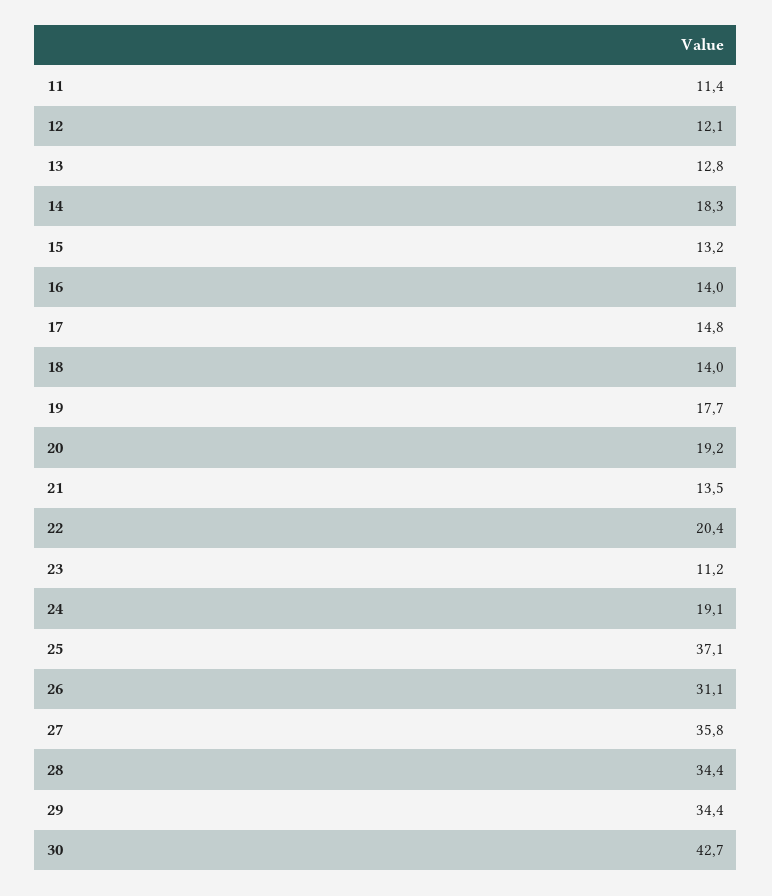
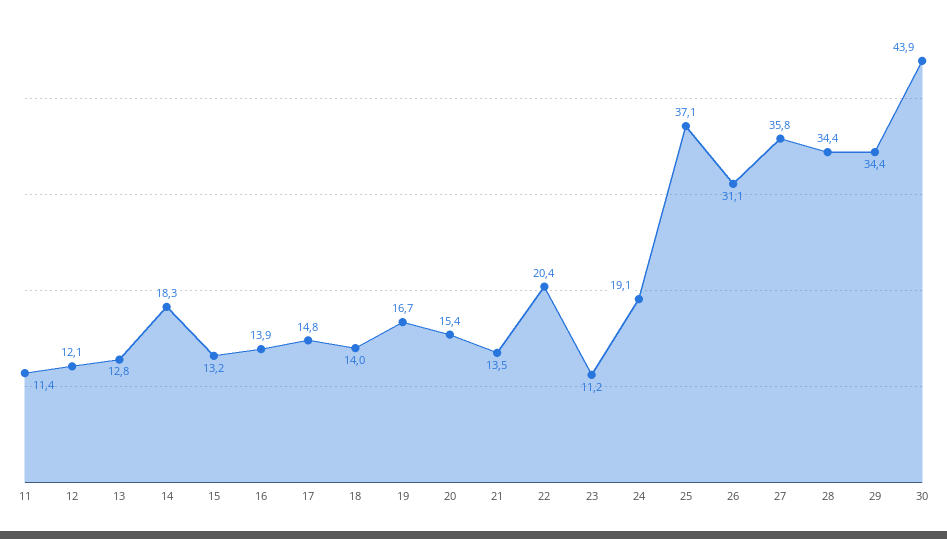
16: 14 -> 13.9
19: 17.7 -> 16.7
20: 19.2 -> 15.4
30: 42.7 -> 43.9

